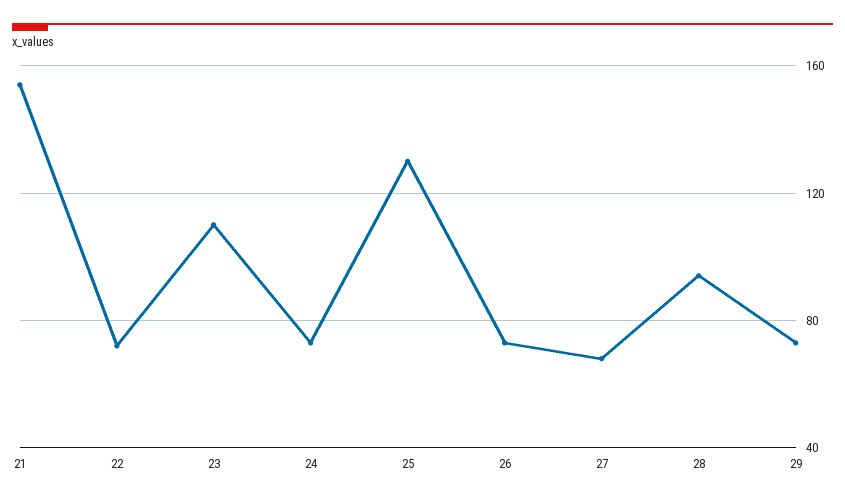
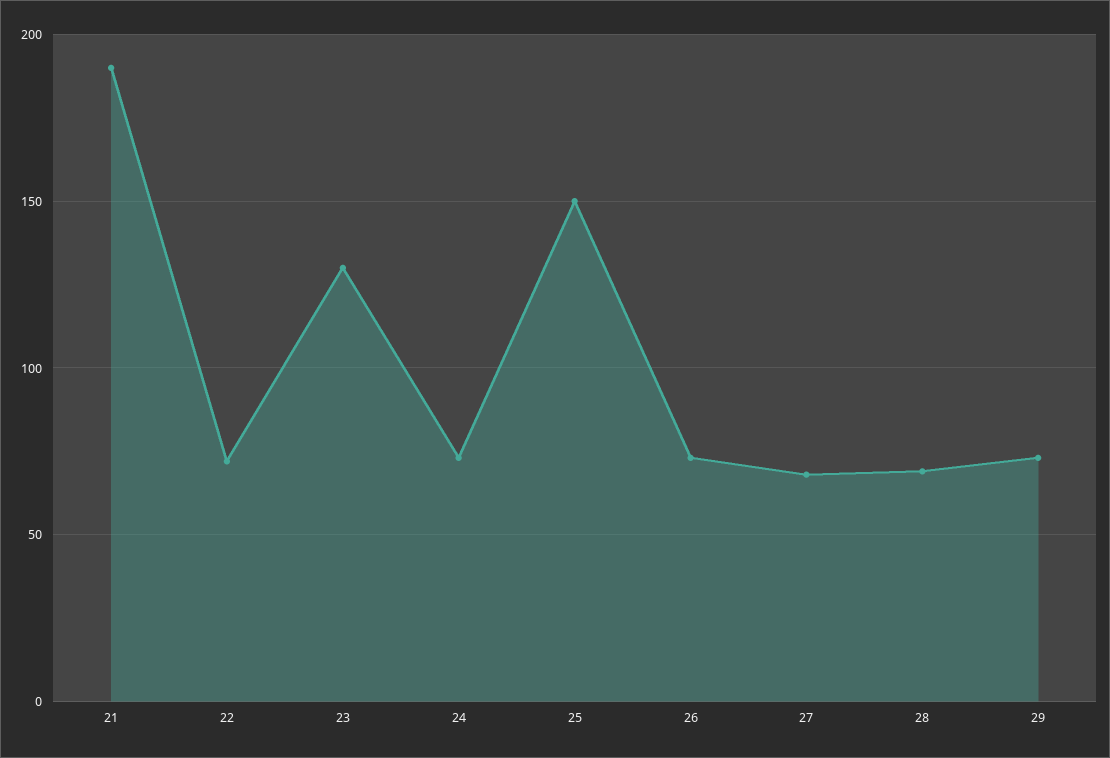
21: 155 -> 190
23: 110 -> 130
25: 130 -> 150
28: 95 -> 70

